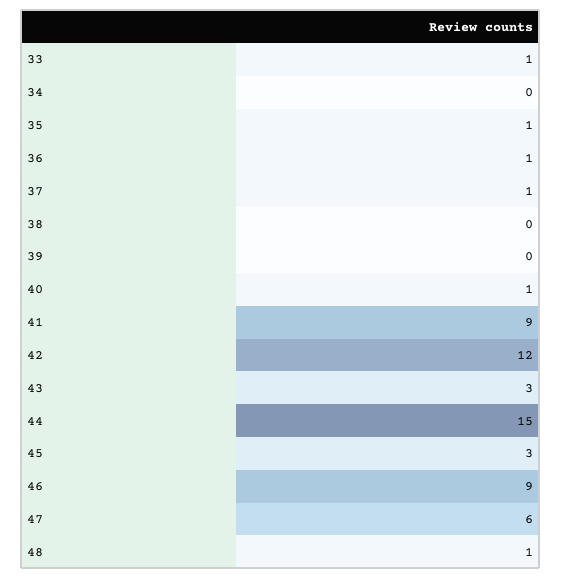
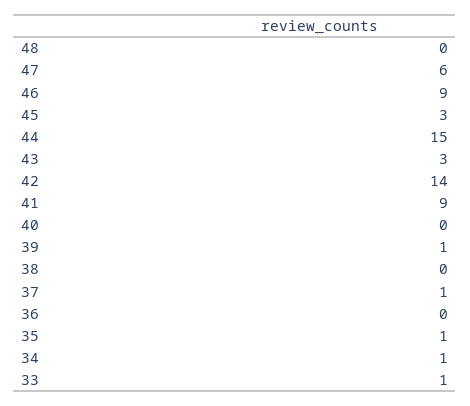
34: 0 -> 1
36: 1 -> 0
39: 0 -> 1
40: 1 -> 0
42: 12 -> 14
48: 1 -> 0

